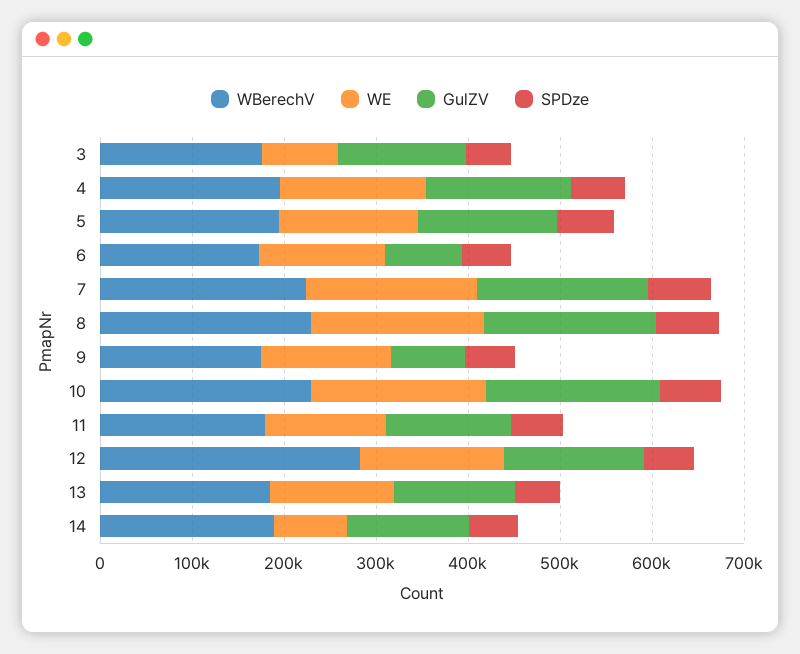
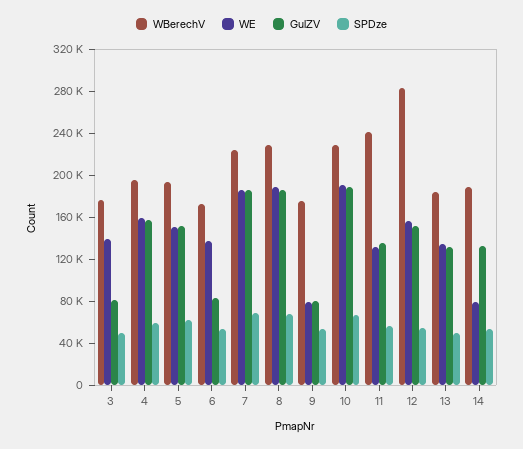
WE, 3: 80000 -> 140000
GulZV, 3: 140000 -> 80000
WE, 9: 140000 -> 80000
WBerechV, 11: 180000 -> 240000

